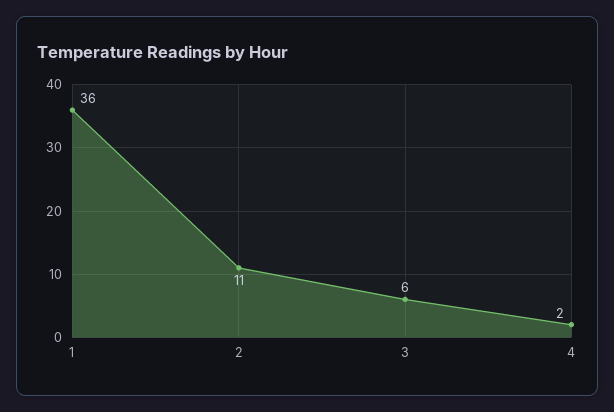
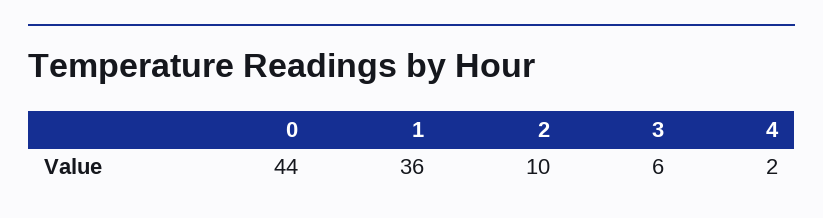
2: 11 -> 10
0: none -> 44

